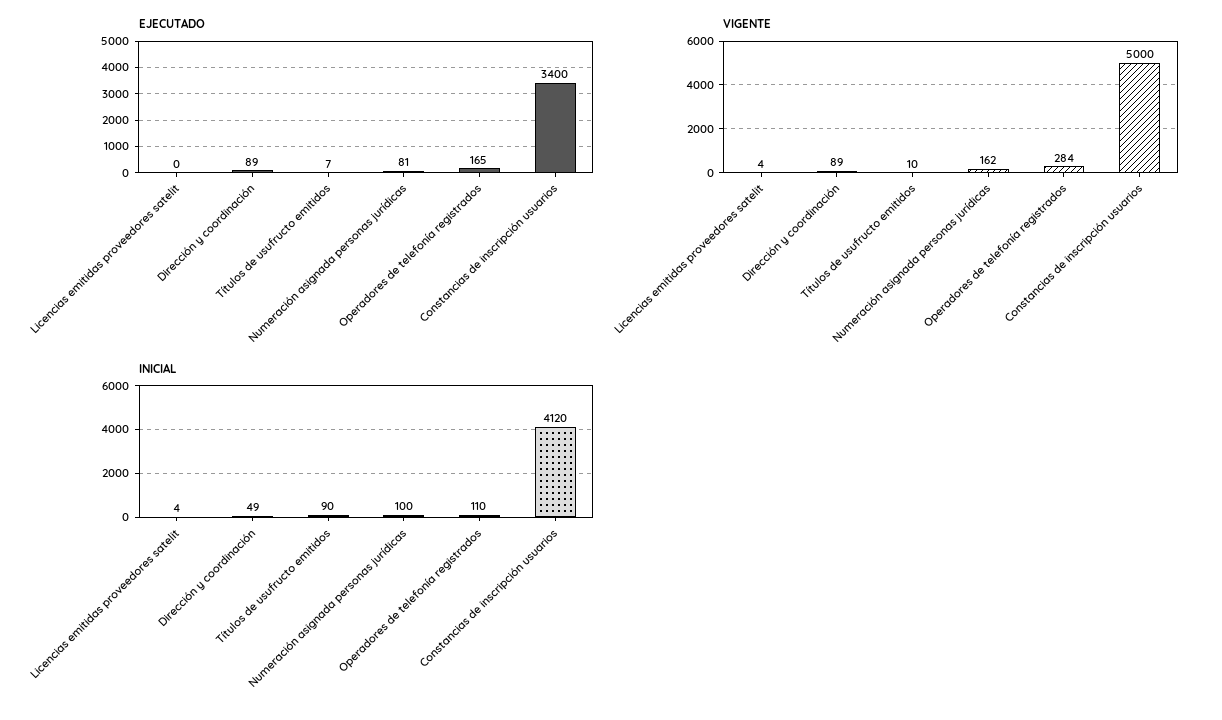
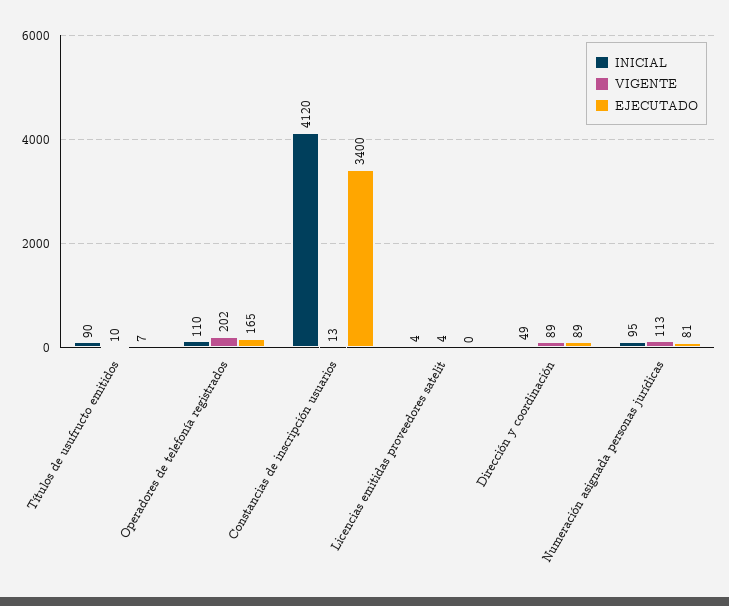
VIGENTE, Numeración asignada personas jurídicas: 162 -> 113
VIGENTE, Operadores de telefonía registrados: 284 -> 202
VIGENTE, Constancias de inscripción usuarios: 5000 -> 13
INICIAL, Numeración asignada personas jurídicas: 100 -> 95

